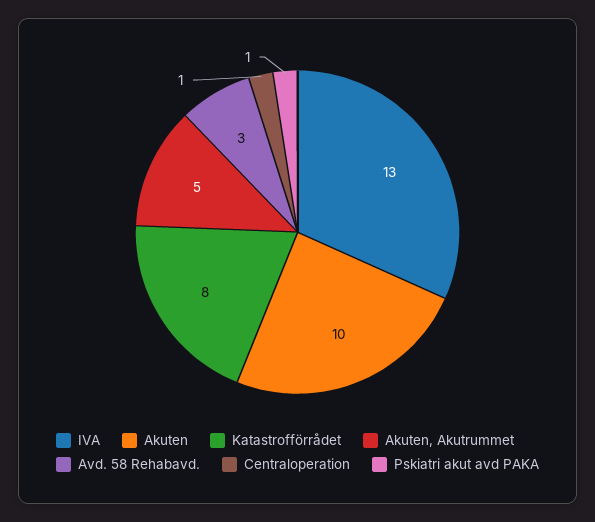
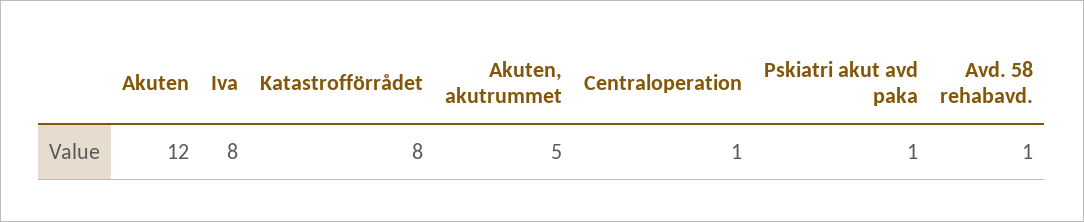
IVA: 13 -> 8
Akuten: 10 -> 12
Avd. 58 Rehabavd.: 3 -> 1

